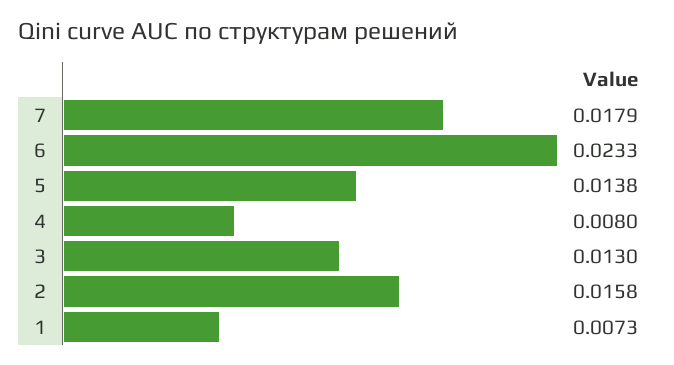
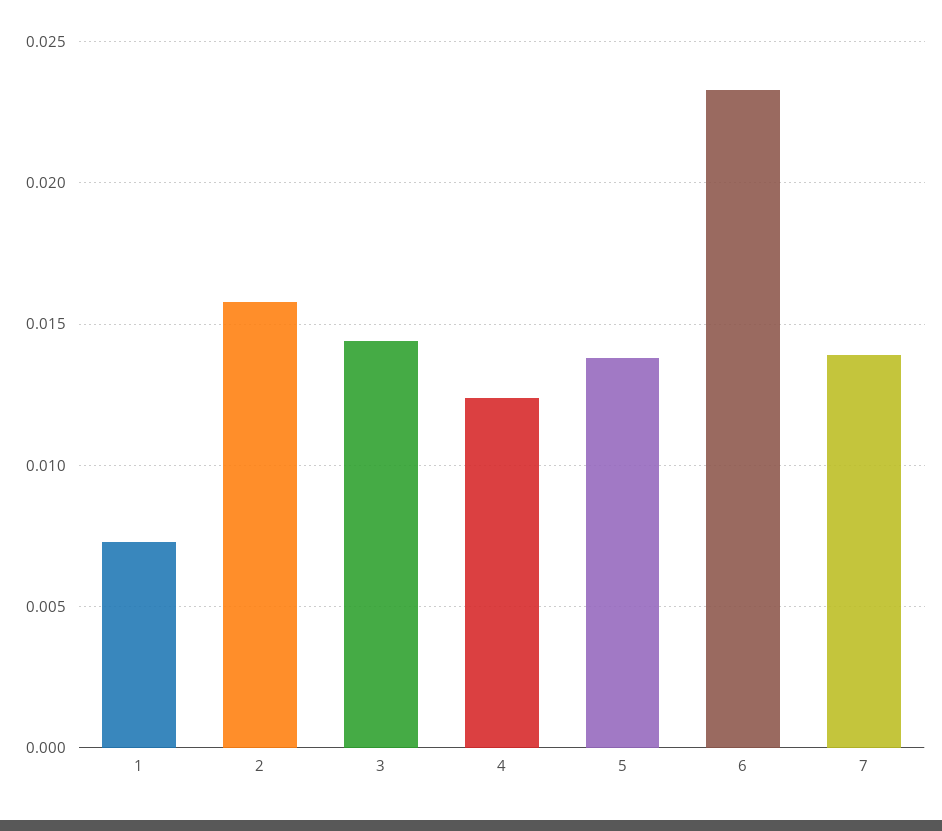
7: 0.0179 -> 0.014
4: 0.008 -> 0.0125
3: 0.013 -> 0.0145

